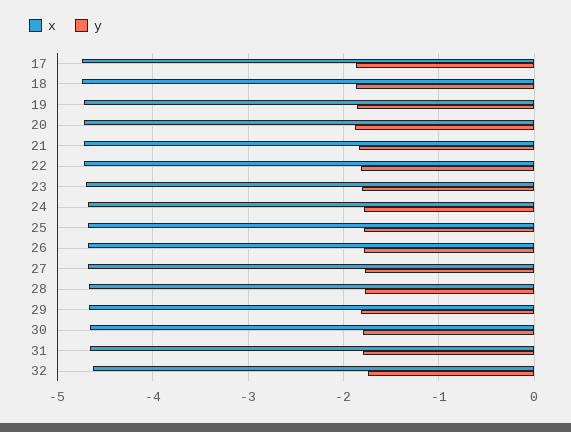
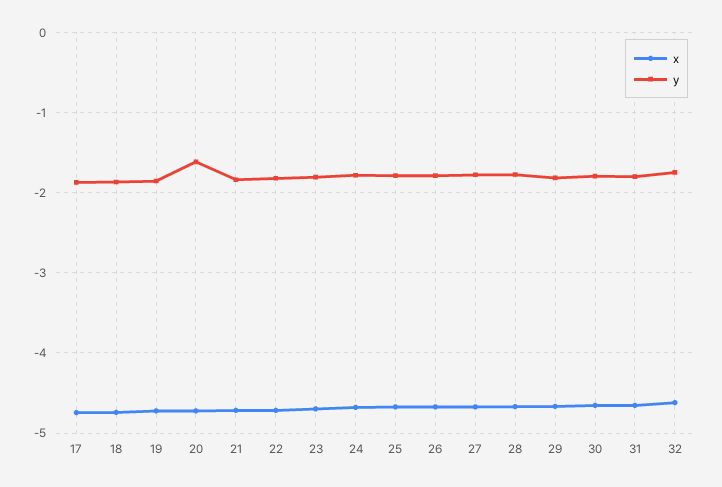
y, 20: -1.9 -> -1.6

